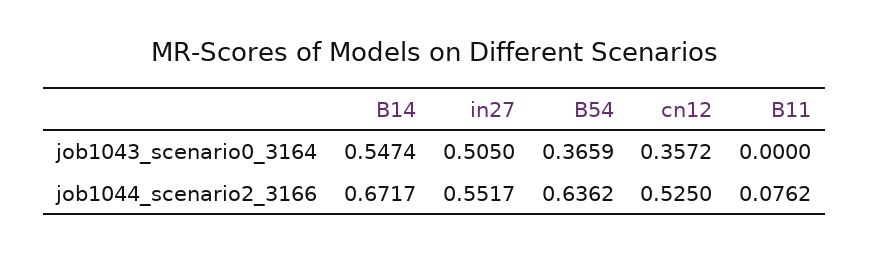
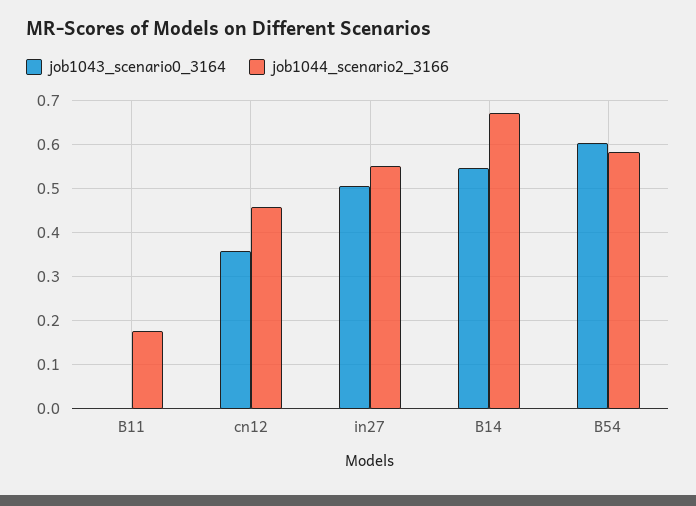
job1043_scenario0_3164, B54: 0.3659 -> 0.6
job1044_scenario2_3166, B54: 0.6362 -> 0.58
job1044_scenario2_3166, cn12: 0.525 -> 0.46
job1044_scenario2_3166, B11: 0.0762 -> 0.18

